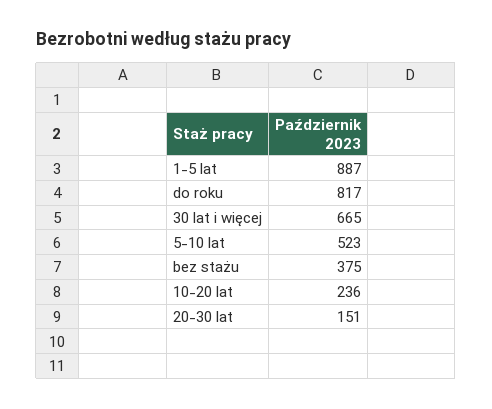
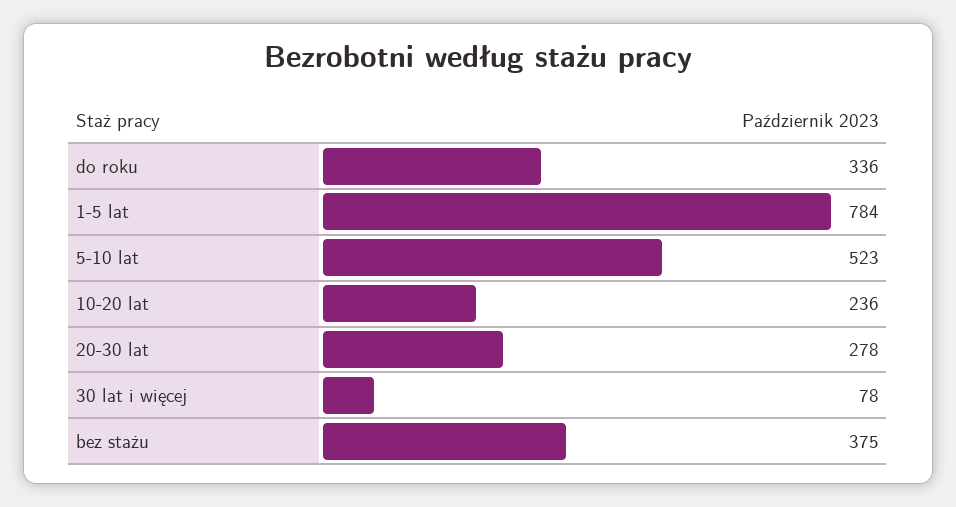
1-5 lat: 887 -> 784
do roku: 817 -> 336
30 lat i więcej: 665 -> 78
20-30 lat: 151 -> 278

